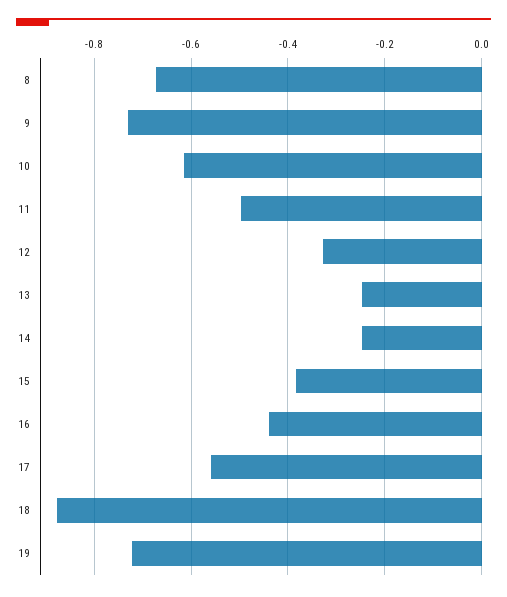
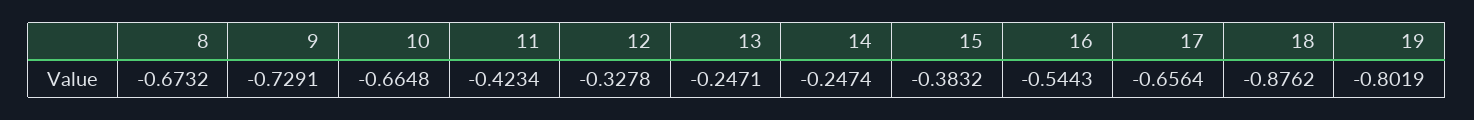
10: -0.62 -> -0.6648
11: -0.5 -> -0.4234
16: -0.44 -> -0.5443
17: -0.56 -> -0.6564
19: -0.72 -> -0.8019

